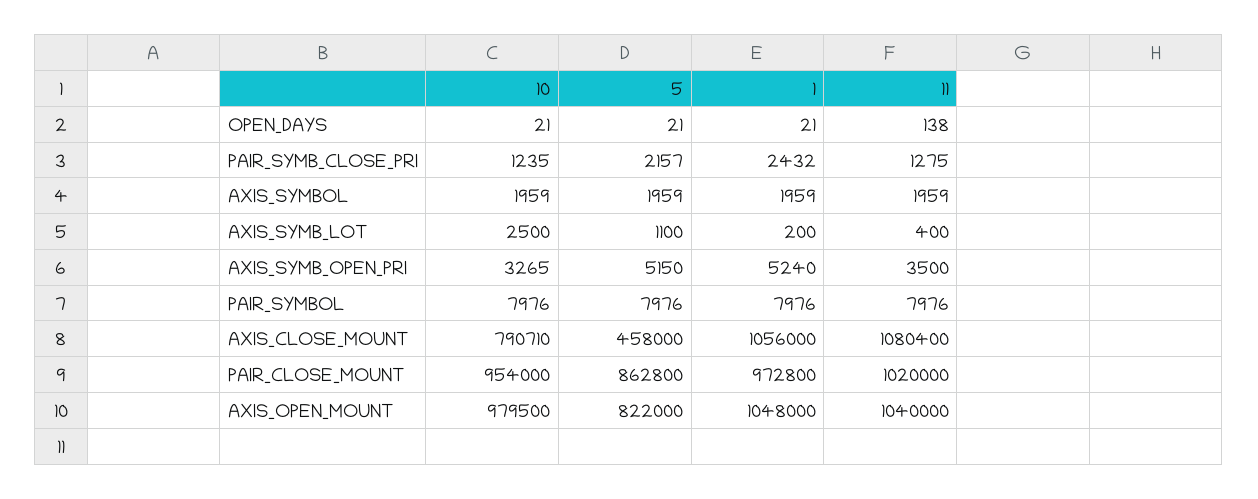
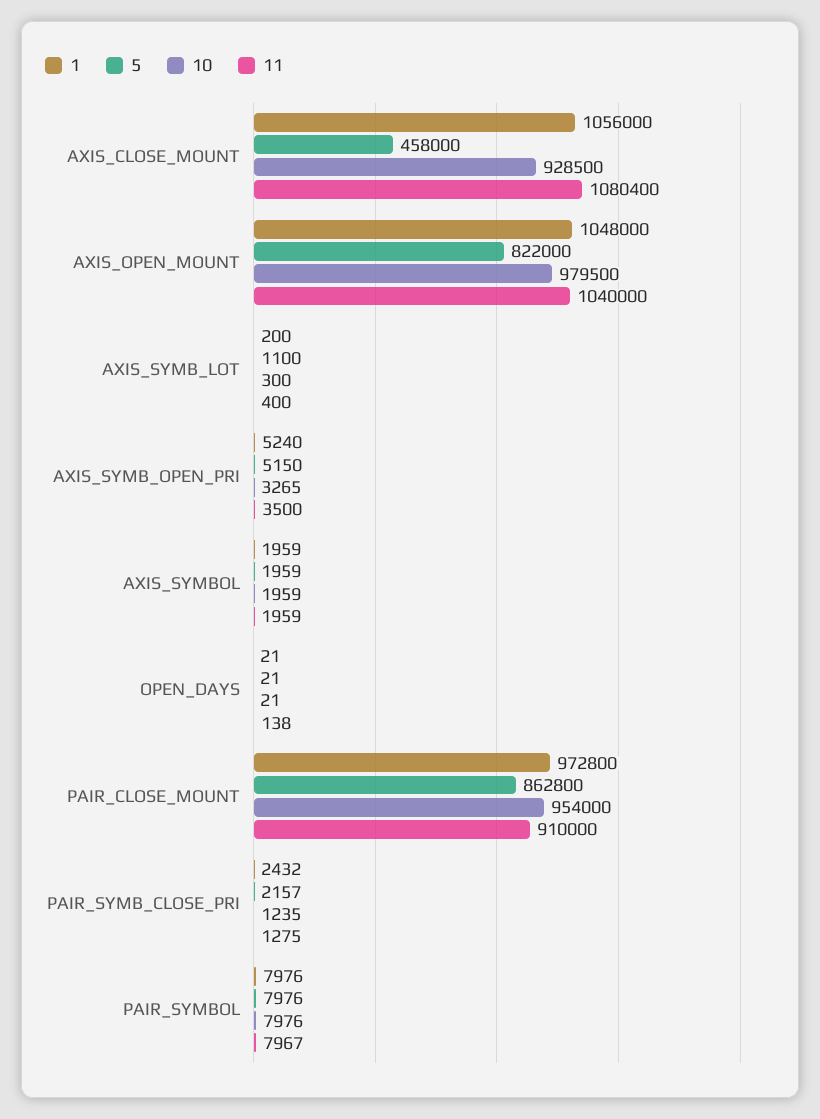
10, AXIS_SYMB_LOT: 2500 -> 300
11, PAIR_SYMBOL: 7976 -> 7967
10, AXIS_CLOSE_MOUNT: 790710 -> 928500
11, PAIR_CLOSE_MOUNT: 1020000 -> 910000

